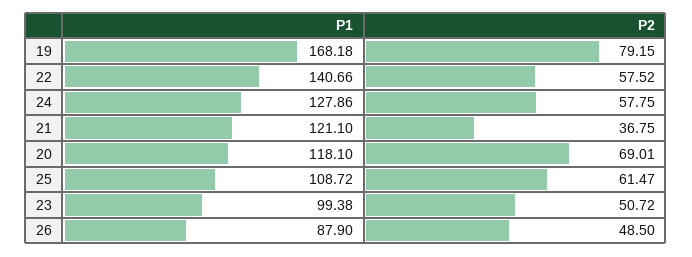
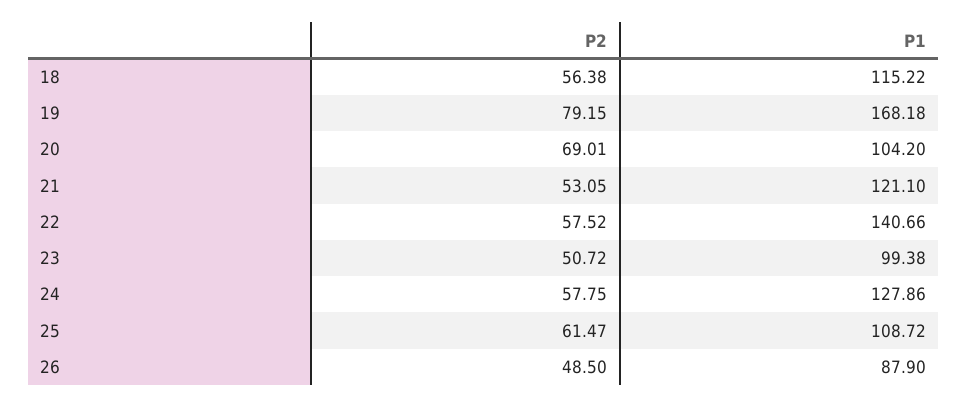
P2, 21: 36.75 -> 53.05
P1, 20: 118.1 -> 104.2
P2, 18: none -> 56.38
P1, 18: none -> 115.22

